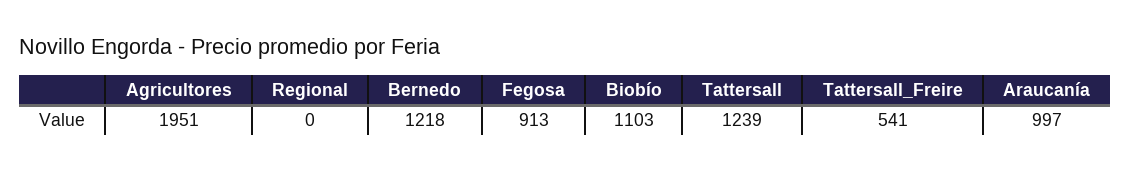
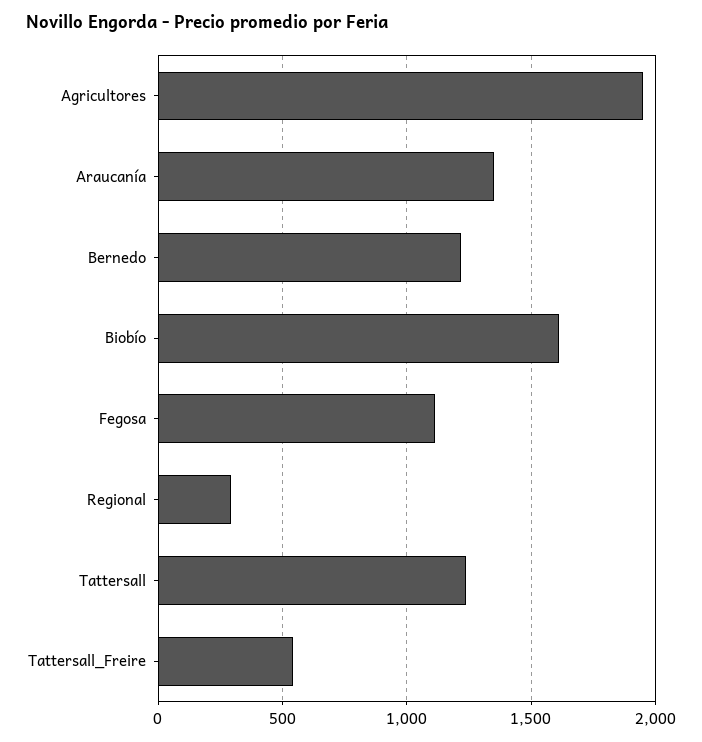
Regional: 0 -> 300
Fegosa: 913 -> 1100
Biobío: 1103 -> 1600
Araucanía: 997 -> 1350

